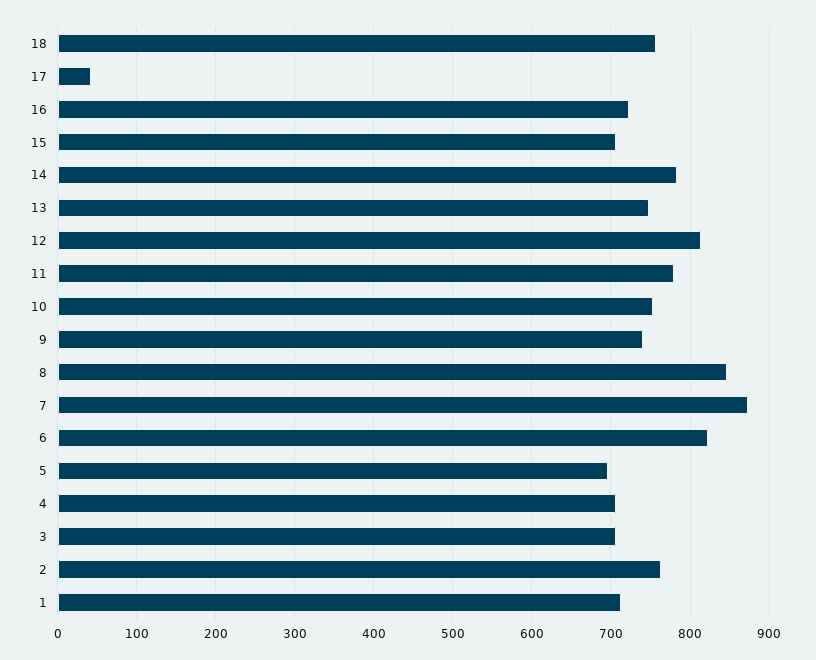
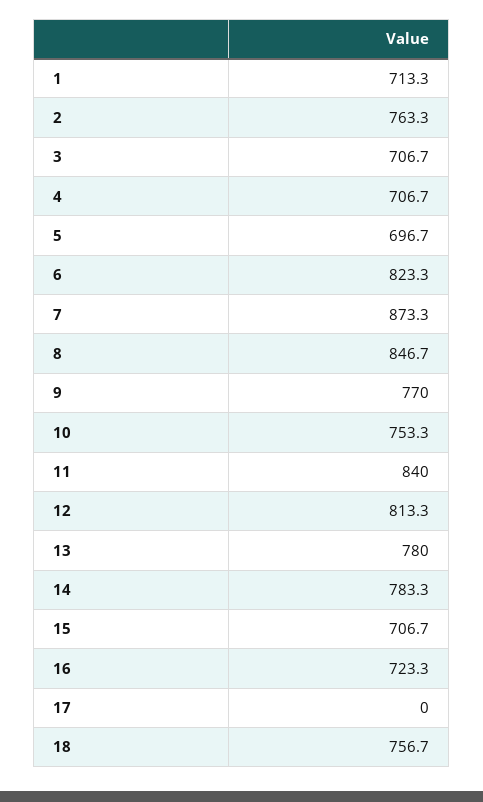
17: 40 -> 0
13: 750 -> 780
11: 780 -> 840
9: 740 -> 770

